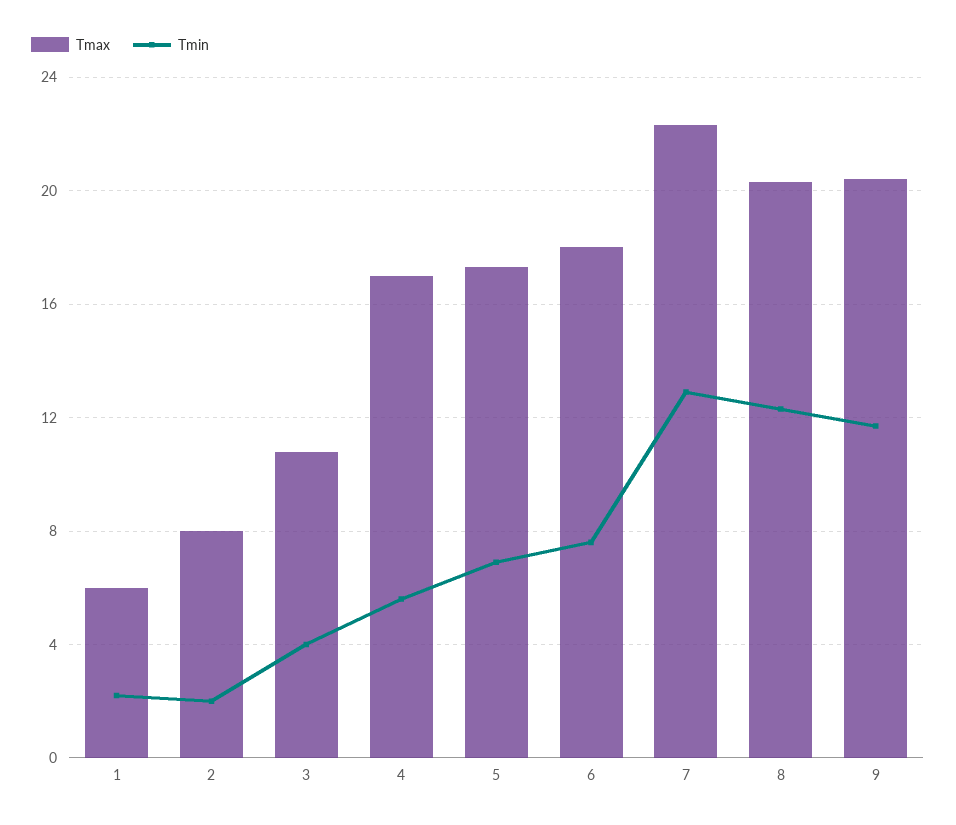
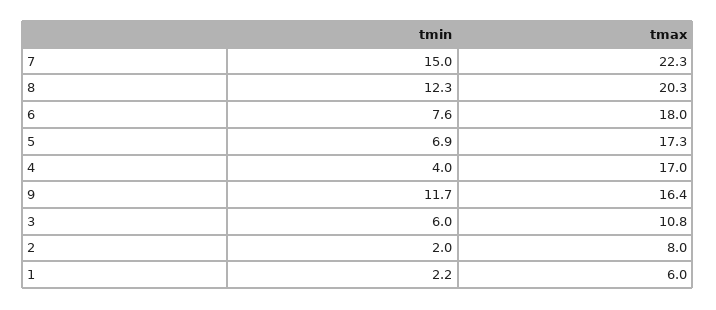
Tmin, 3: 4 -> 6
Tmin, 4: 5.5 -> 4
Tmin, 7: 13 -> 15
Tmax, 9: 20.5 -> 16.4

